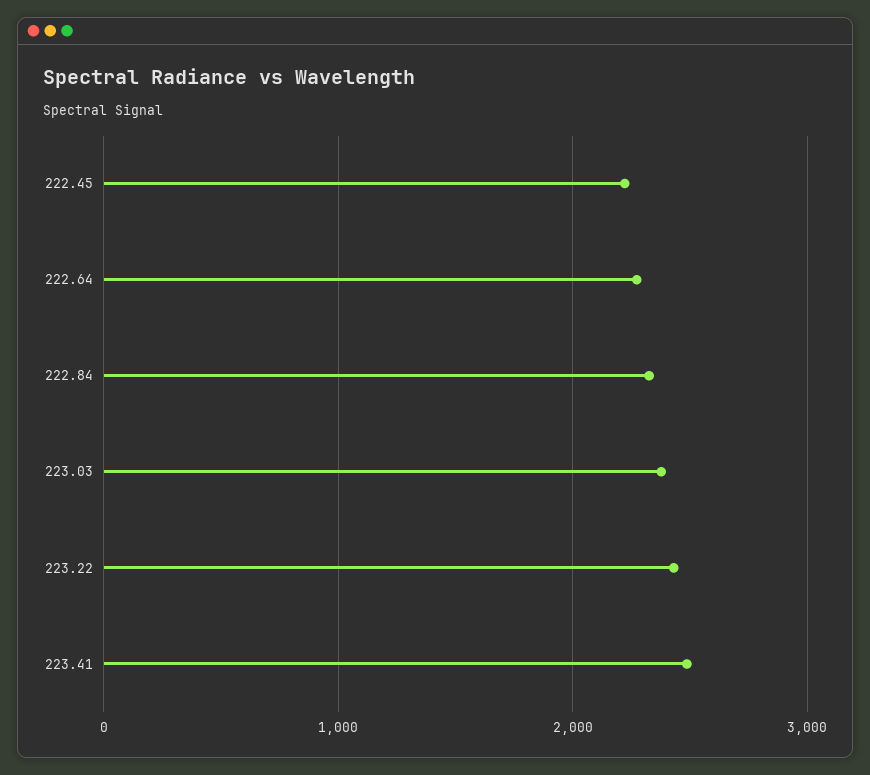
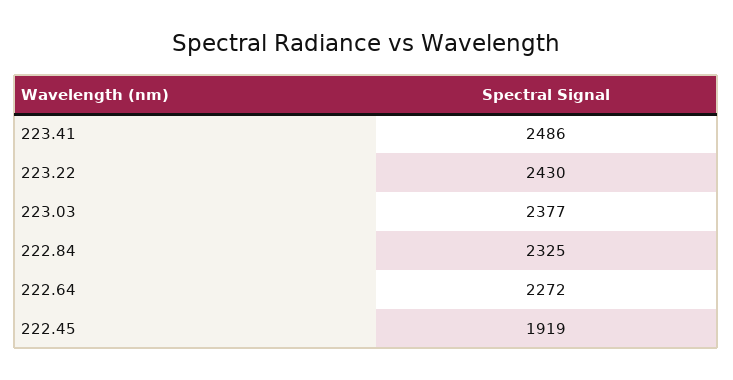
222.45: 2200 -> 1919

